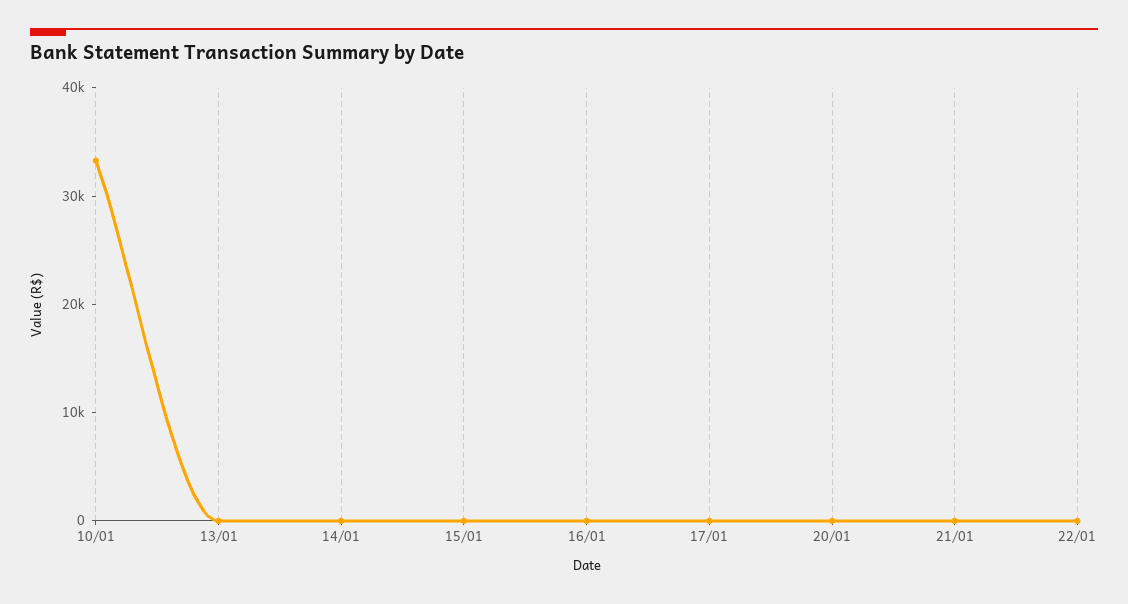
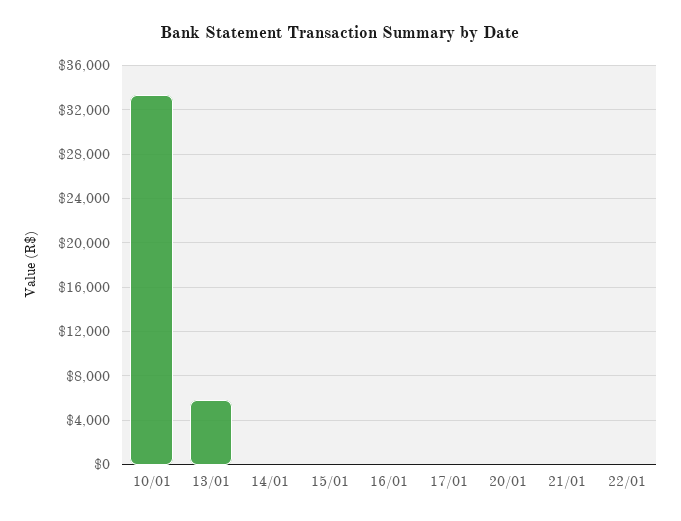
13/01: 0 -> 6000

